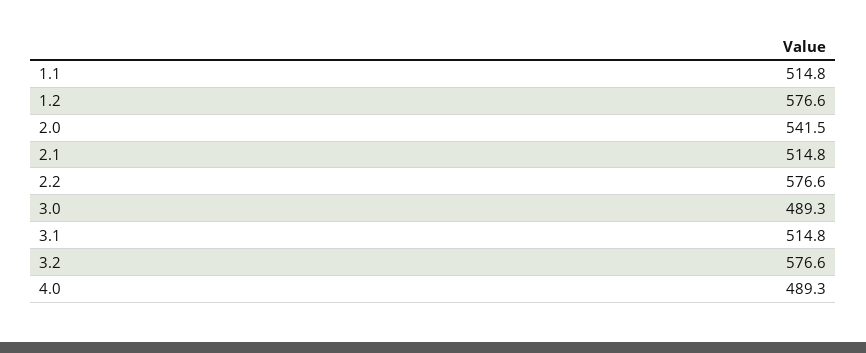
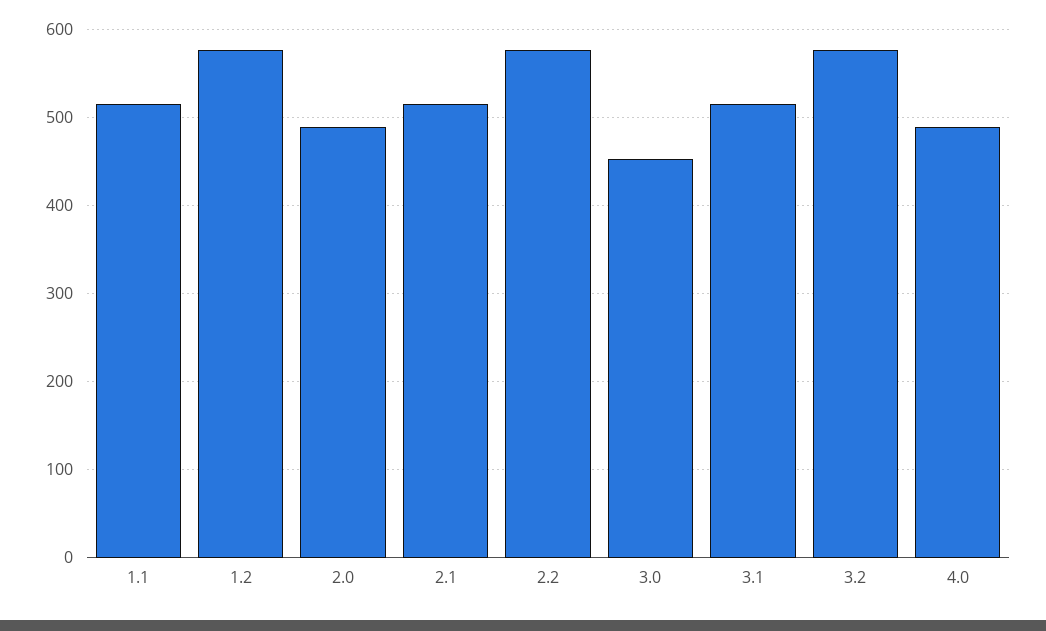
2.0: 541.5 -> 490
3.0: 489.3 -> 450

